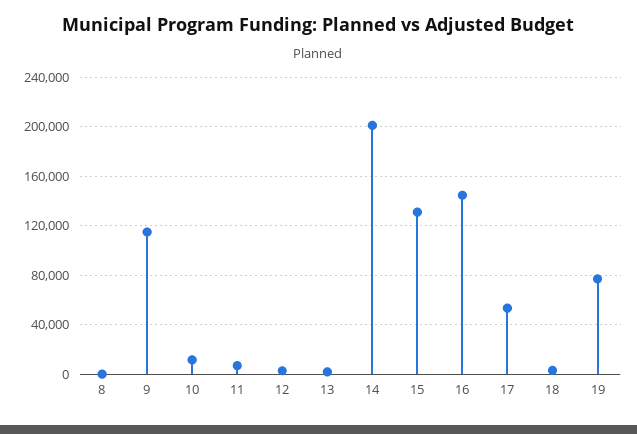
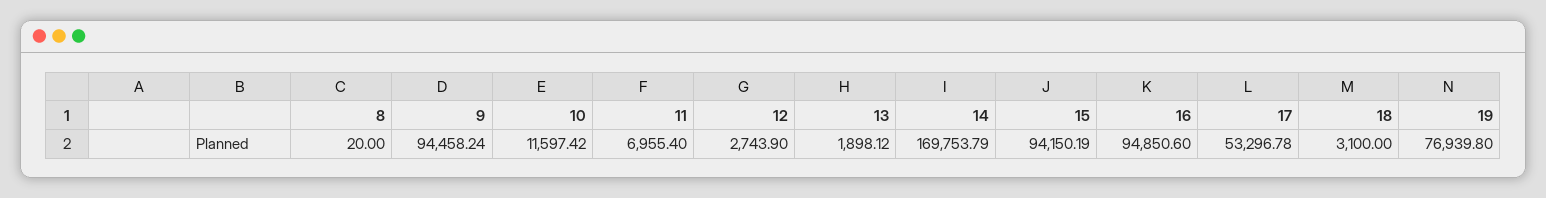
9: 115000 -> 94458.24
14: 200000 -> 169753.79
15: 130000 -> 94150.19
16: 145000 -> 94850.6

